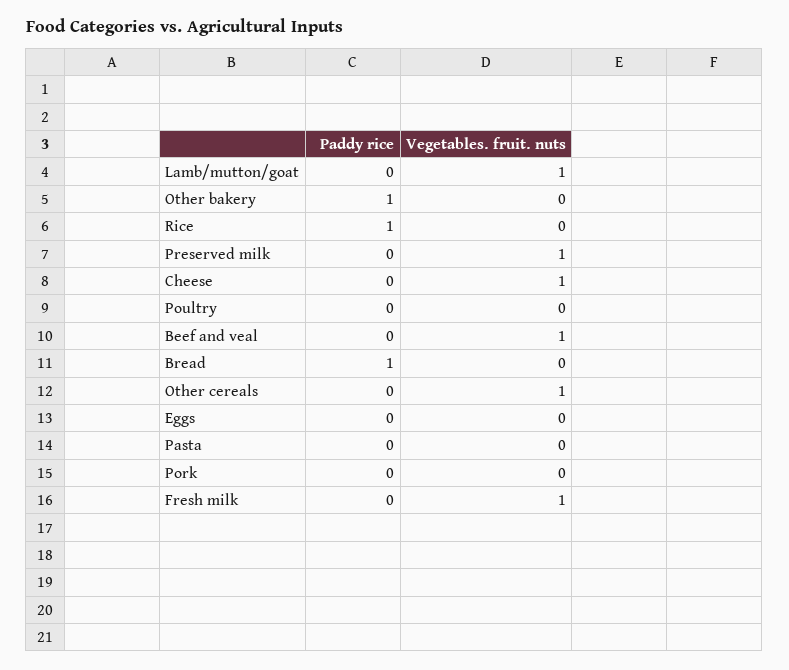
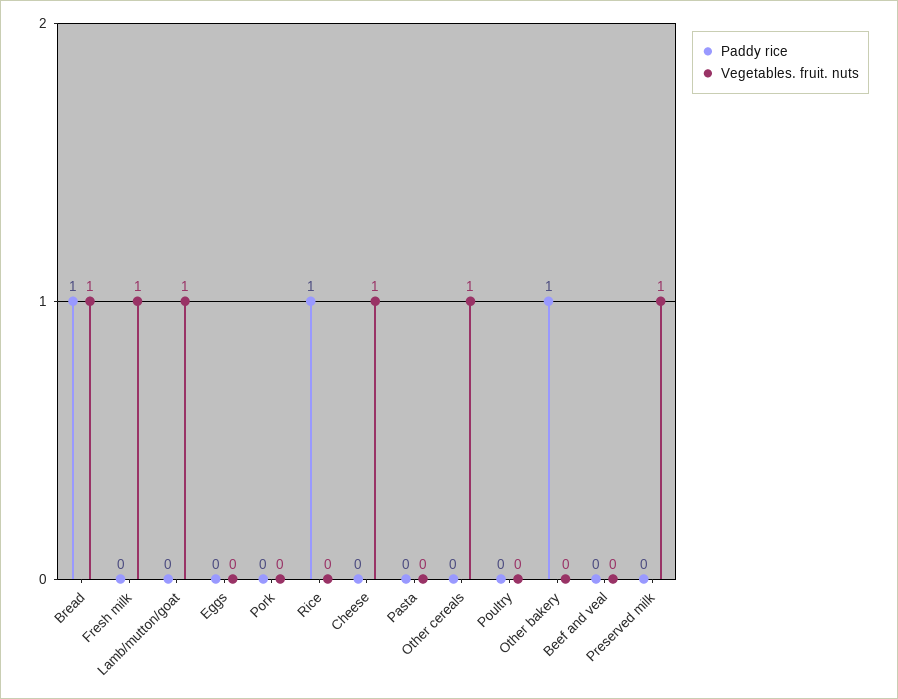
Vegetables. fruit. nuts, Beef and veal: 1 -> 0
Vegetables. fruit. nuts, Bread: 0 -> 1

